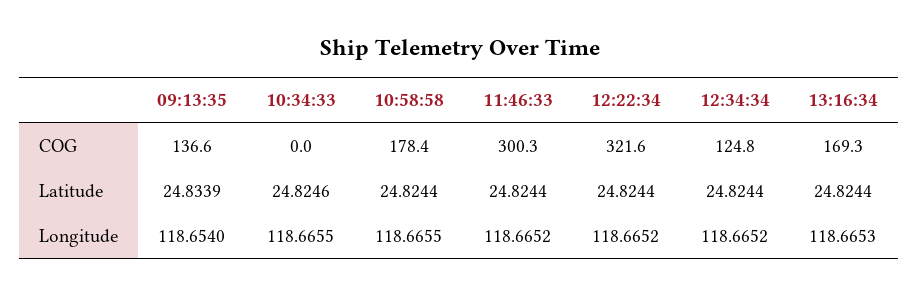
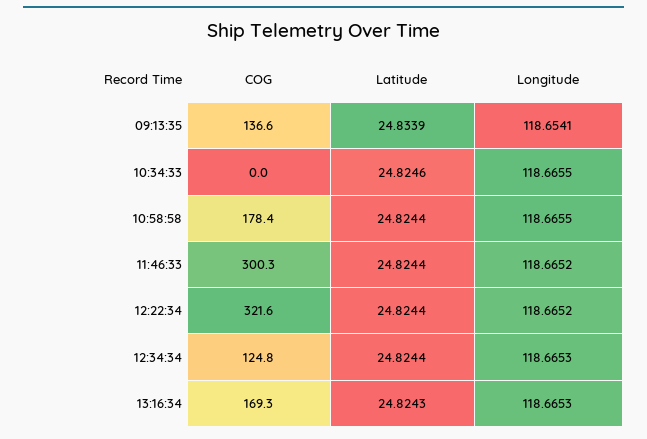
13:16:34, Latitude: 24.8244 -> 24.8243
09:13:35, Longitude: 118.654 -> 118.6541
12:34:34, Longitude: 118.6652 -> 118.6653

